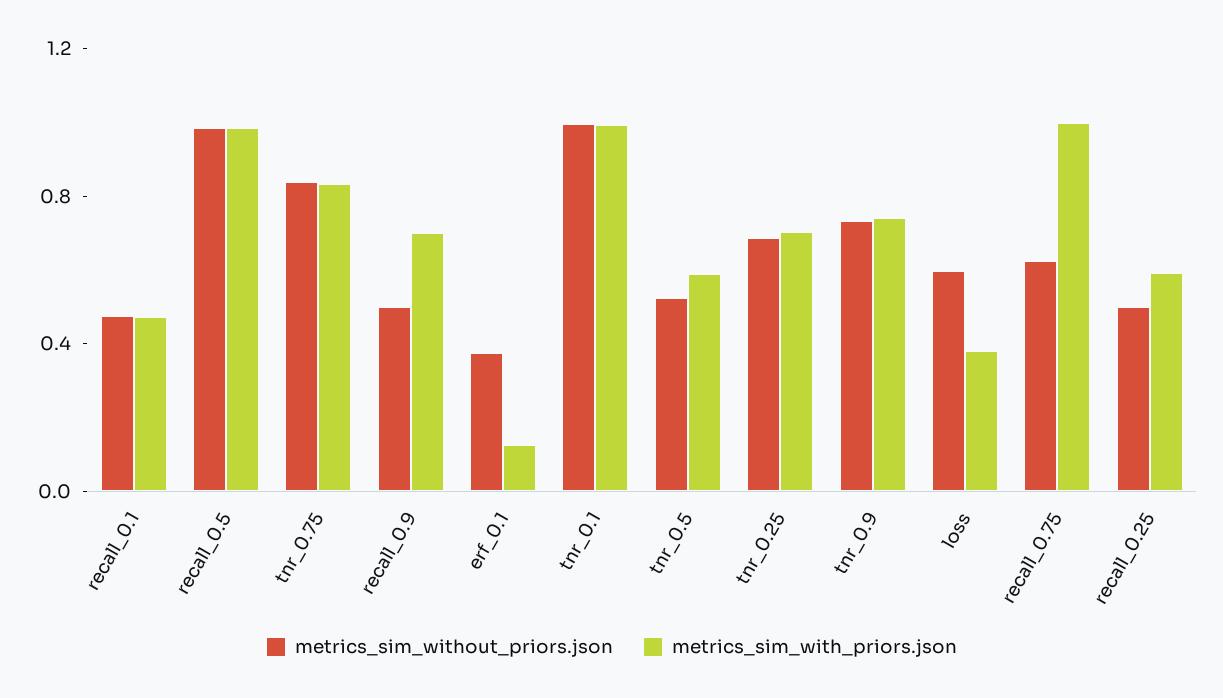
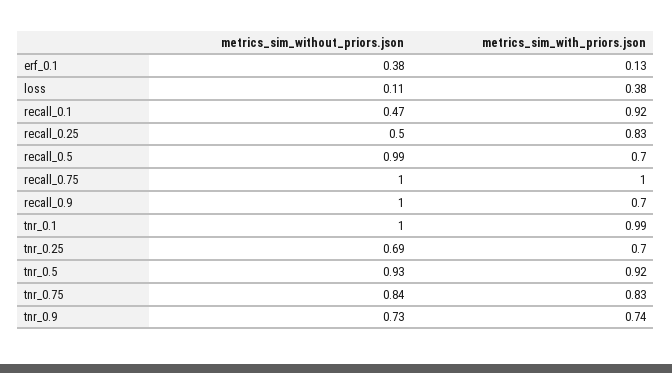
metrics_sim_with_priors.json, recall_0.1: 0.5 -> 0.92
metrics_sim_with_priors.json, recall_0.5: 1 -> 0.7
metrics_sim_without_priors.json, recall_0.9: 0.5 -> 1
metrics_sim_without_priors.json, tnr_0.5: 0.5 -> 0.93
metrics_sim_with_priors.json, tnr_0.5: 0.6 -> 0.92
metrics_sim_without_priors.json, loss: 0.6 -> 0.11
metrics_sim_without_priors.json, recall_0.75: 0.6 -> 1
metrics_sim_with_priors.json, recall_0.25: 0.6 -> 0.83

